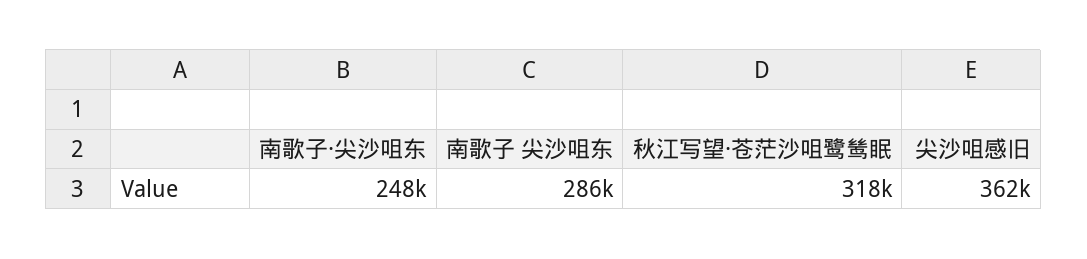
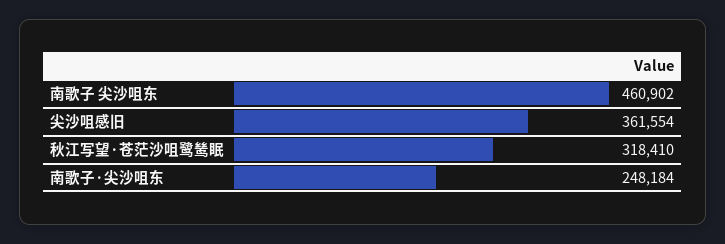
南歌子 尖沙咀东: 286000 -> 460902

